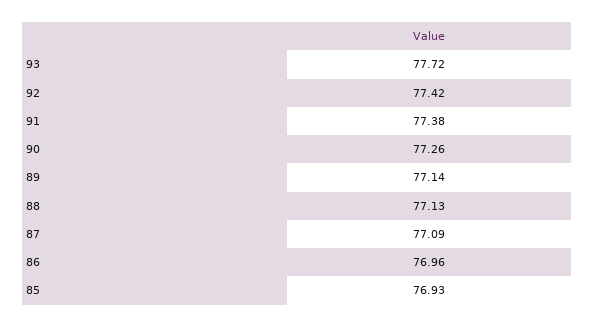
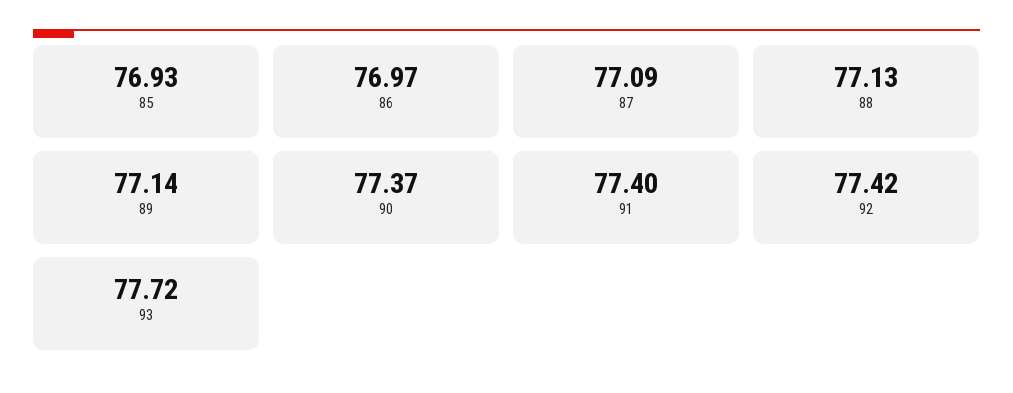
91: 77.38 -> 77.4
90: 77.26 -> 77.37
86: 76.96 -> 76.97

